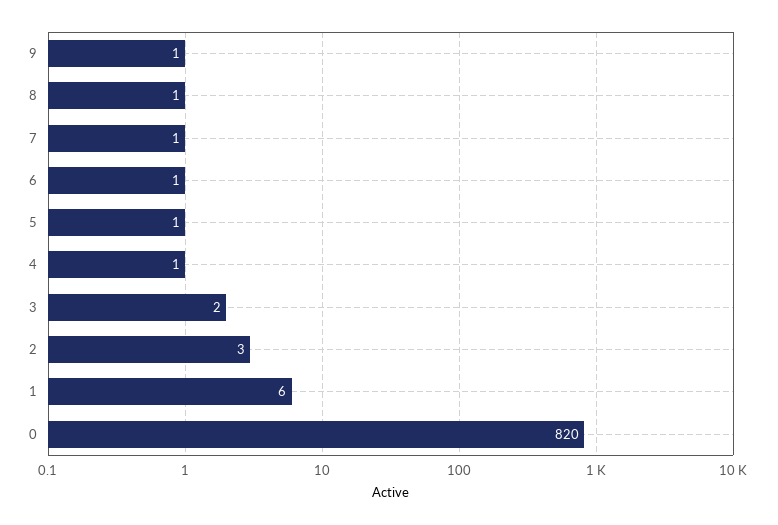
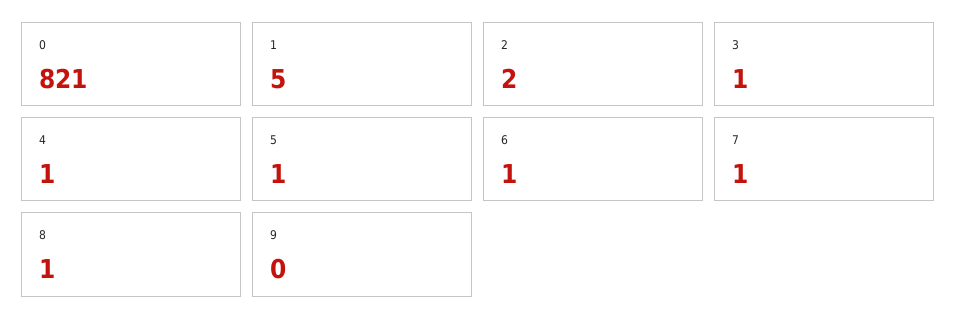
9: 1 -> 0
3: 2 -> 1
2: 3 -> 2
1: 6 -> 5
0: 820 -> 821

